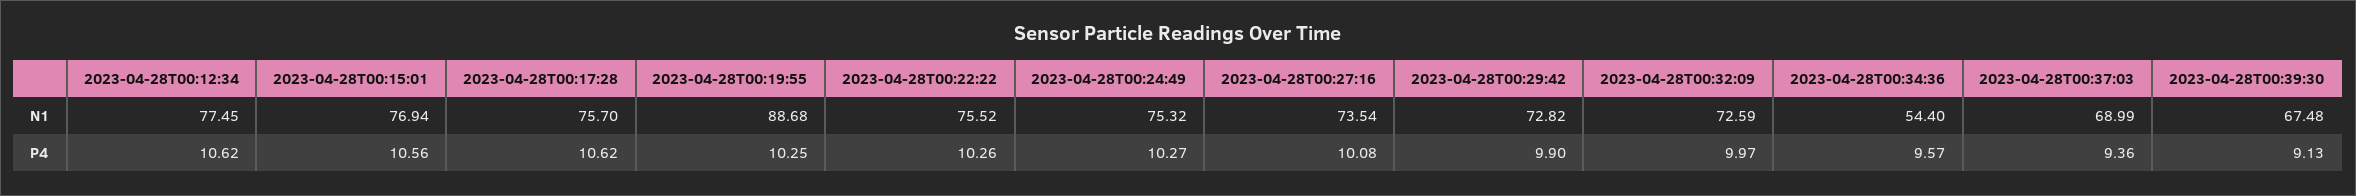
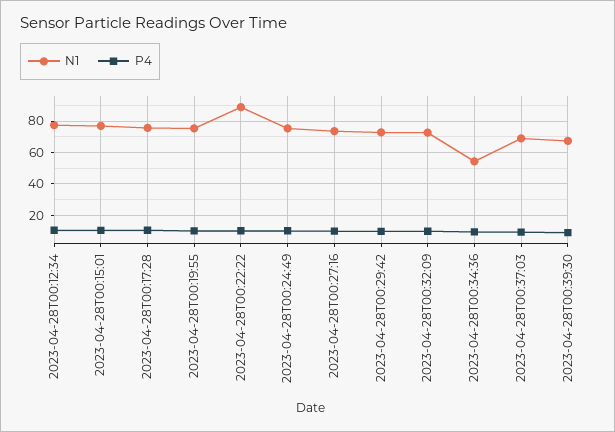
N1, 2023-04-28T00:19:55: 88.68 -> 75
N1, 2023-04-28T00:22:22: 75.52 -> 90

